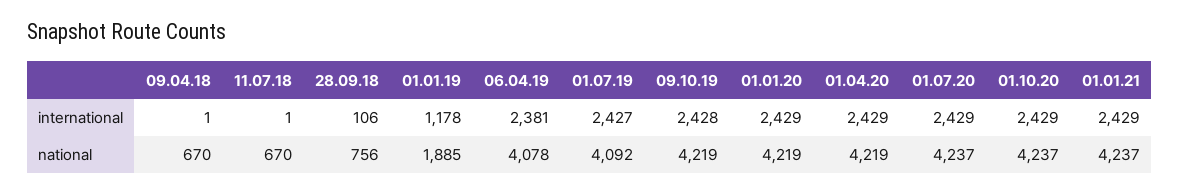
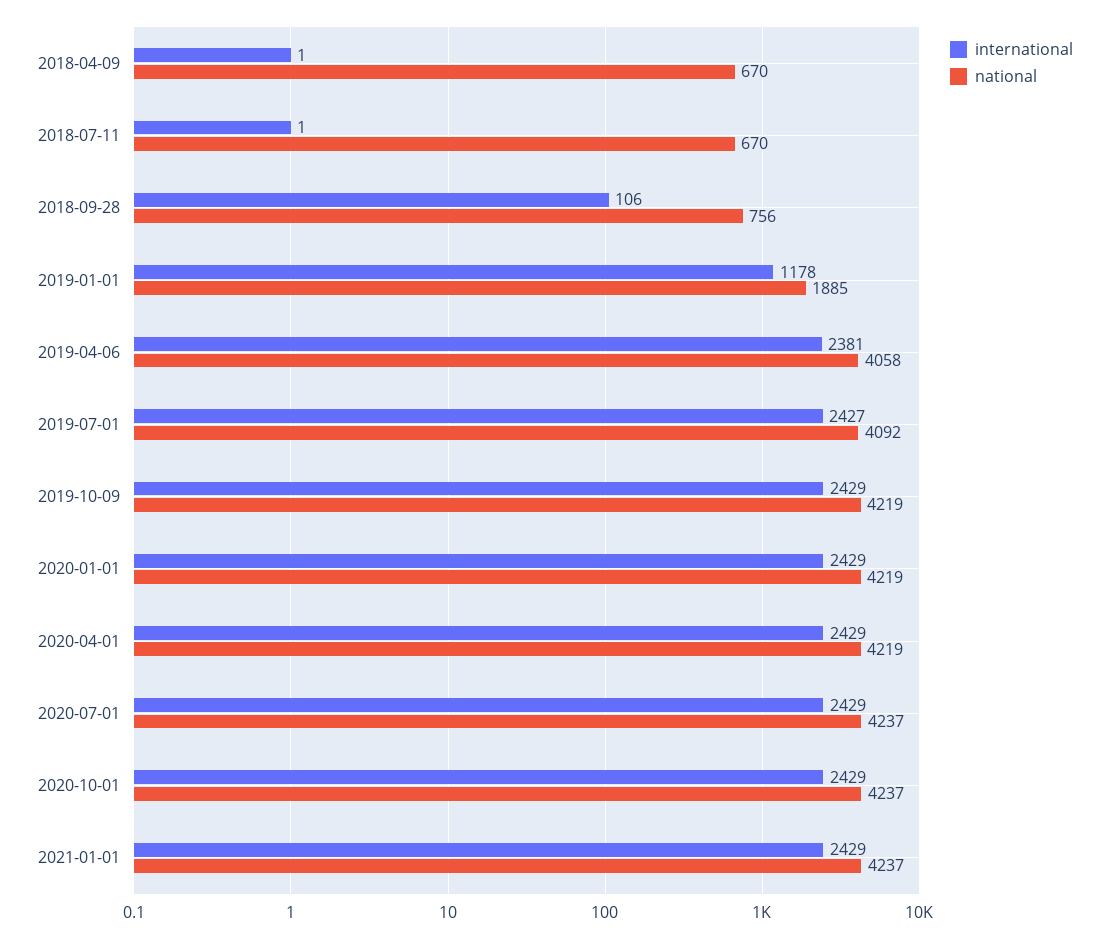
international, 09.10.19: 2428 -> 2429
national, 06.04.19: 4078 -> 4058

